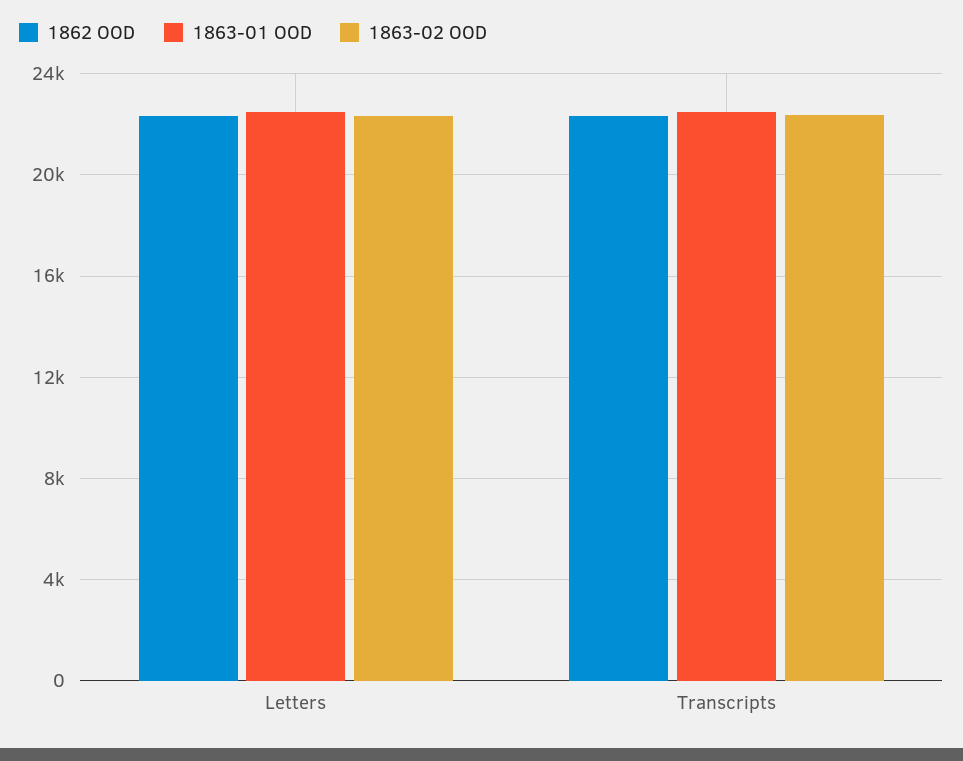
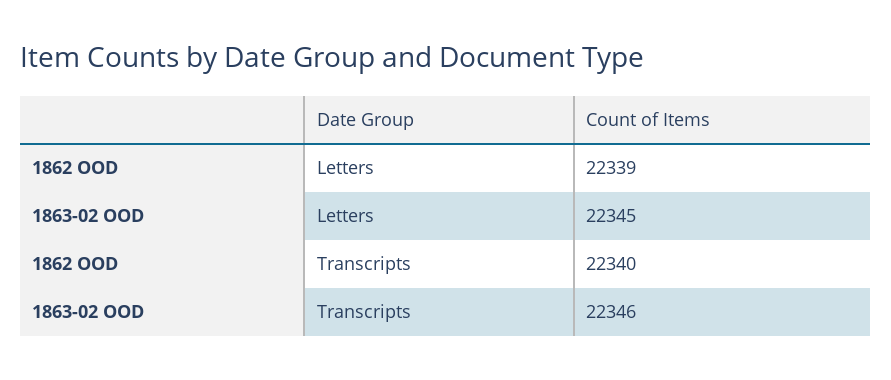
1863-01 OOD, Letters: 22500 -> none
1863-01 OOD, Transcripts: 22500 -> none

